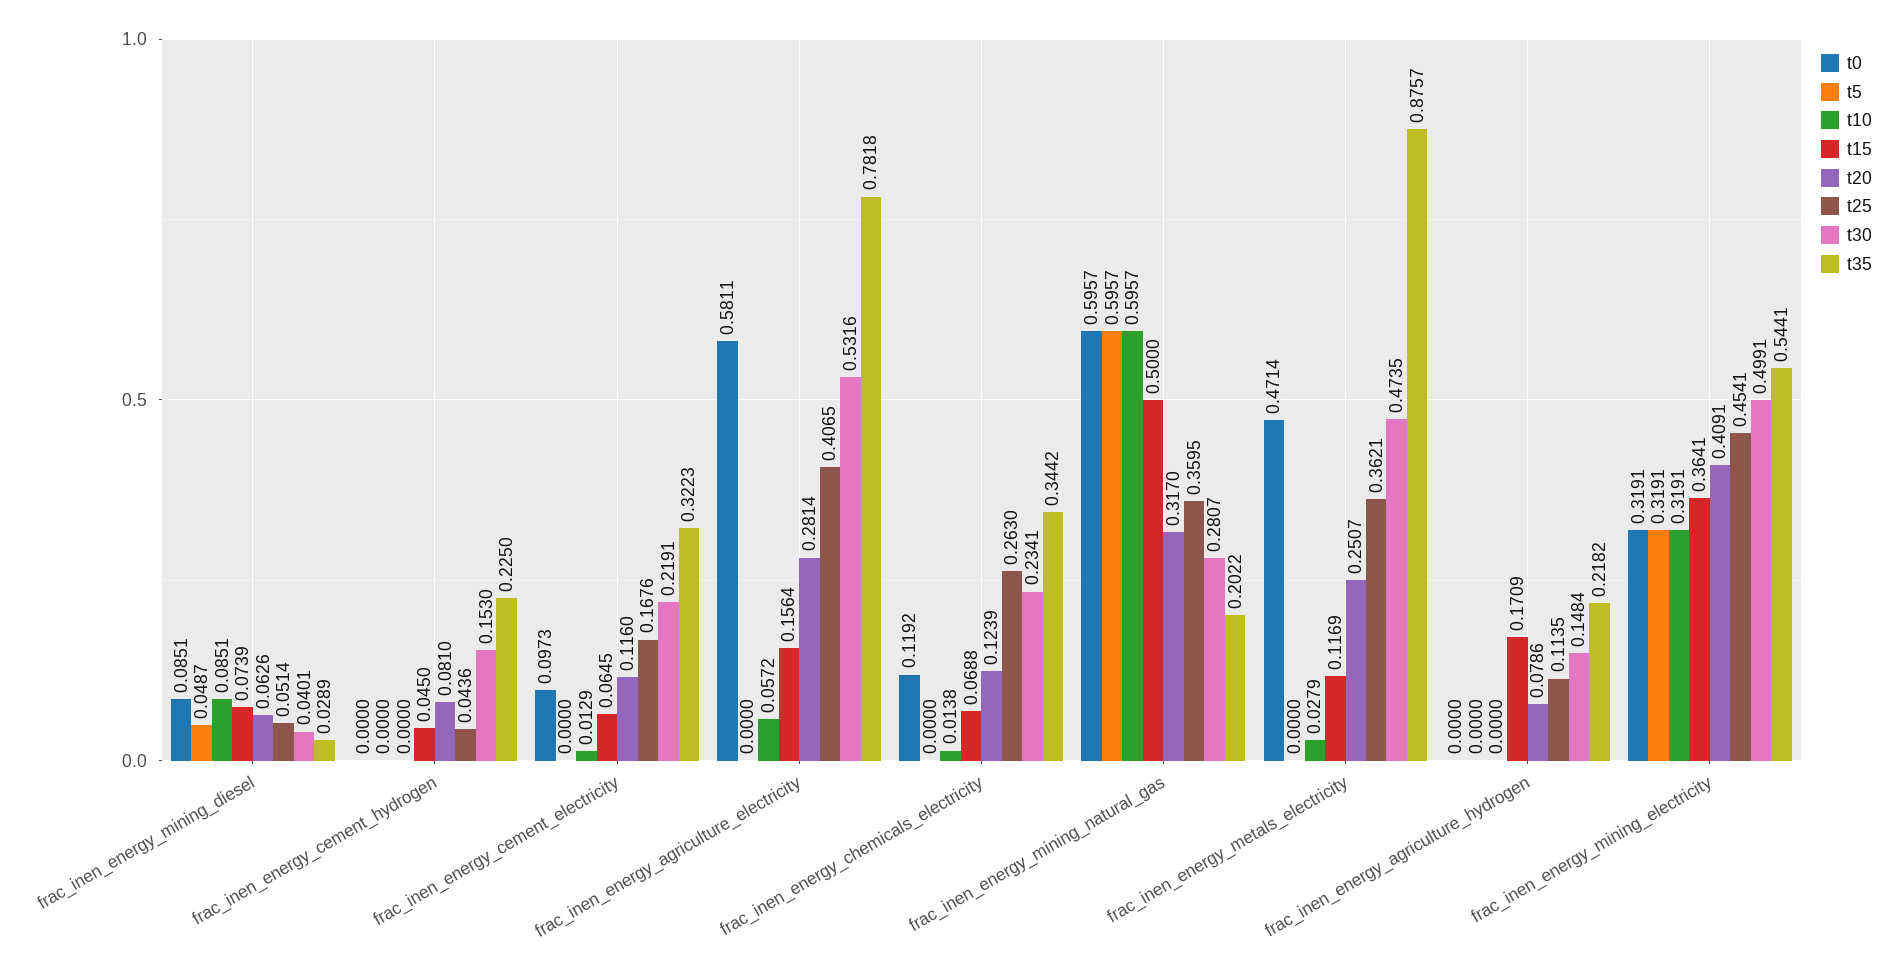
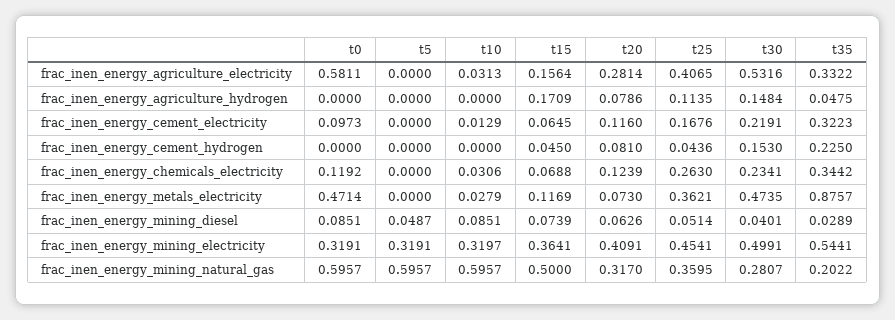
t10, frac_inen_energy_agriculture_electricity: 0.0572 -> 0.0313
t35, frac_inen_energy_agriculture_electricity: 0.7818 -> 0.3322
t10, frac_inen_energy_chemicals_electricity: 0.0138 -> 0.0306
t20, frac_inen_energy_metals_electricity: 0.2507 -> 0.073
t35, frac_inen_energy_agriculture_hydrogen: 0.2182 -> 0.0475
t10, frac_inen_energy_mining_electricity: 0.3191 -> 0.3197

